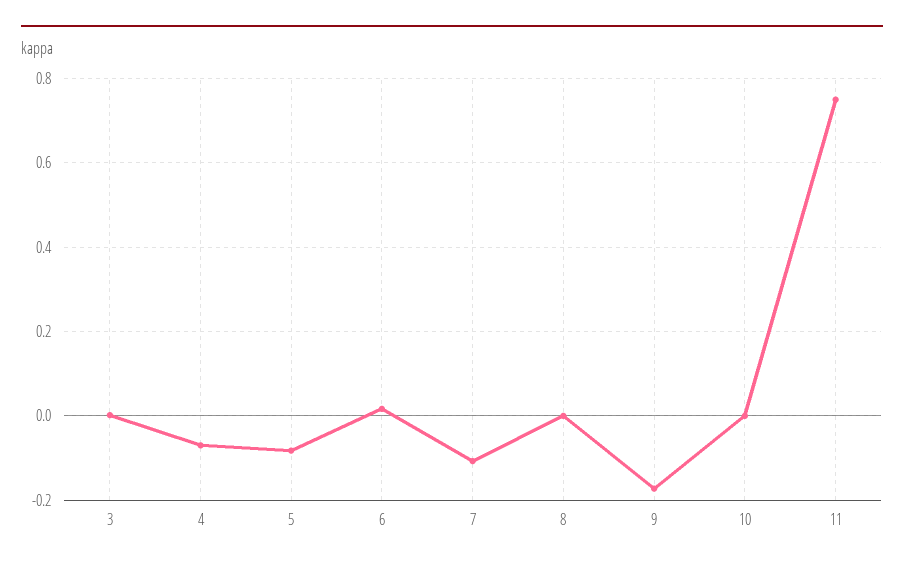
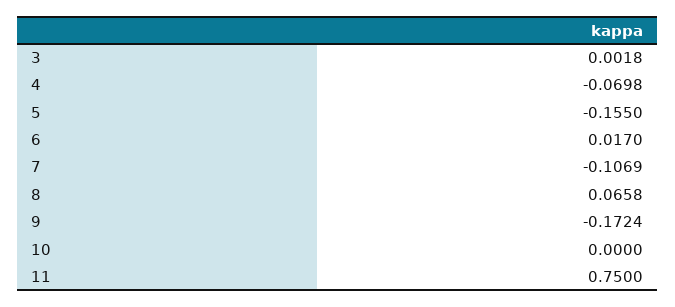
5: -0.08 -> -0.155
8: 0 -> 0.0658

